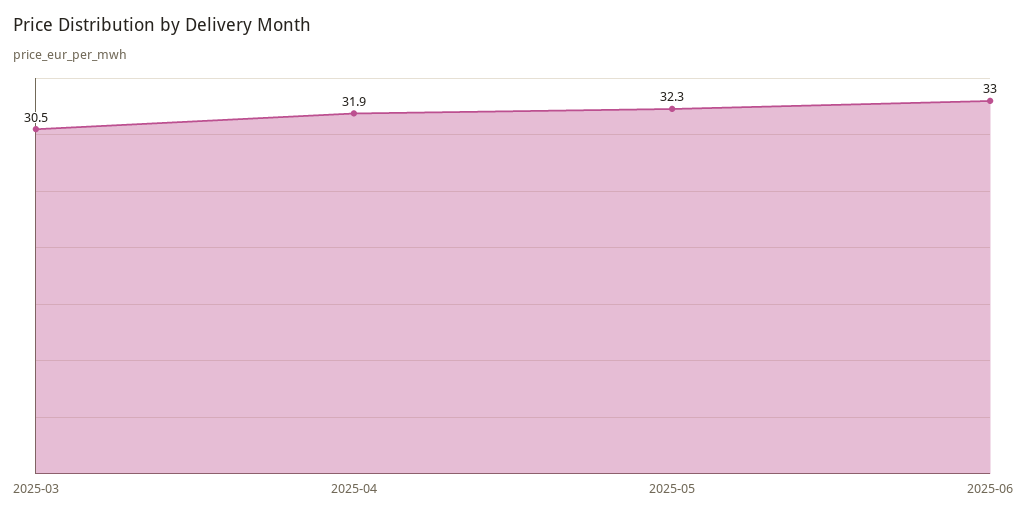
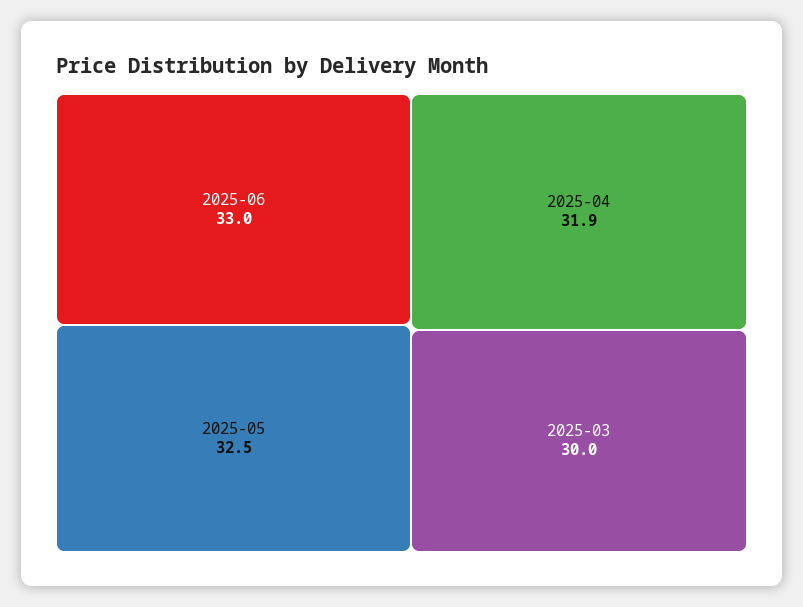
2025-03: 30.5 -> 30
2025-05: 32.3 -> 32.5

